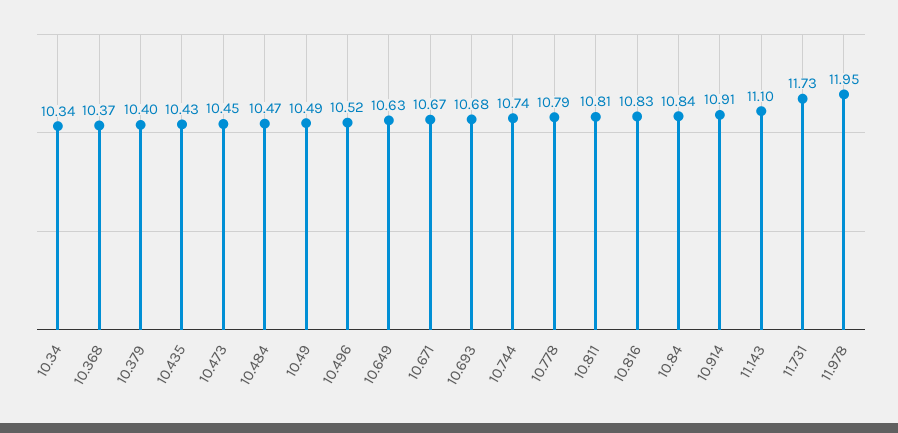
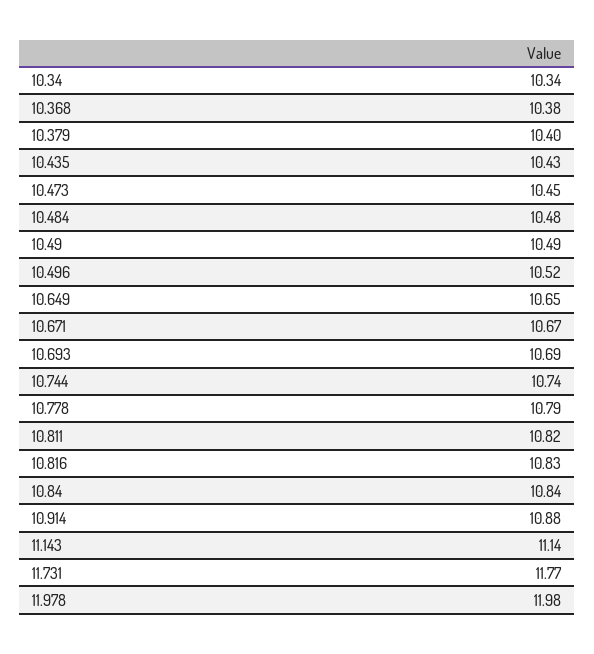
10.368: 10.37 -> 10.38
10.484: 10.47 -> 10.48
10.649: 10.63 -> 10.65
10.693: 10.68 -> 10.69
10.811: 10.81 -> 10.82
10.914: 10.91 -> 10.88
11.143: 11.1 -> 11.14
11.731: 11.73 -> 11.77
11.978: 11.95 -> 11.98

